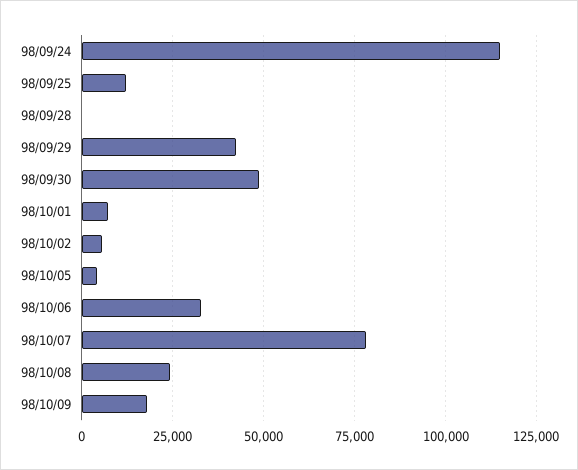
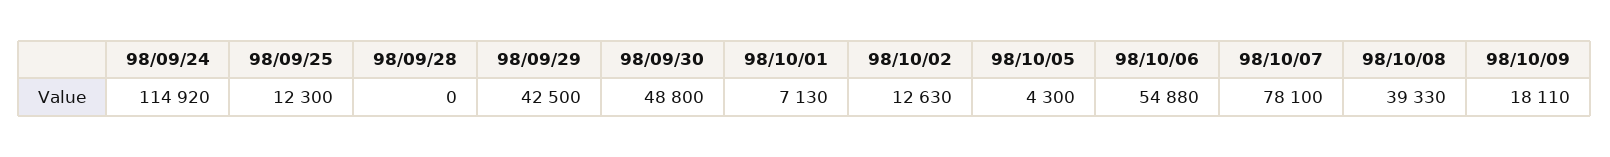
98/10/02: 5000 -> 12630
98/10/06: 32500 -> 54880
98/10/08: 25000 -> 39330

